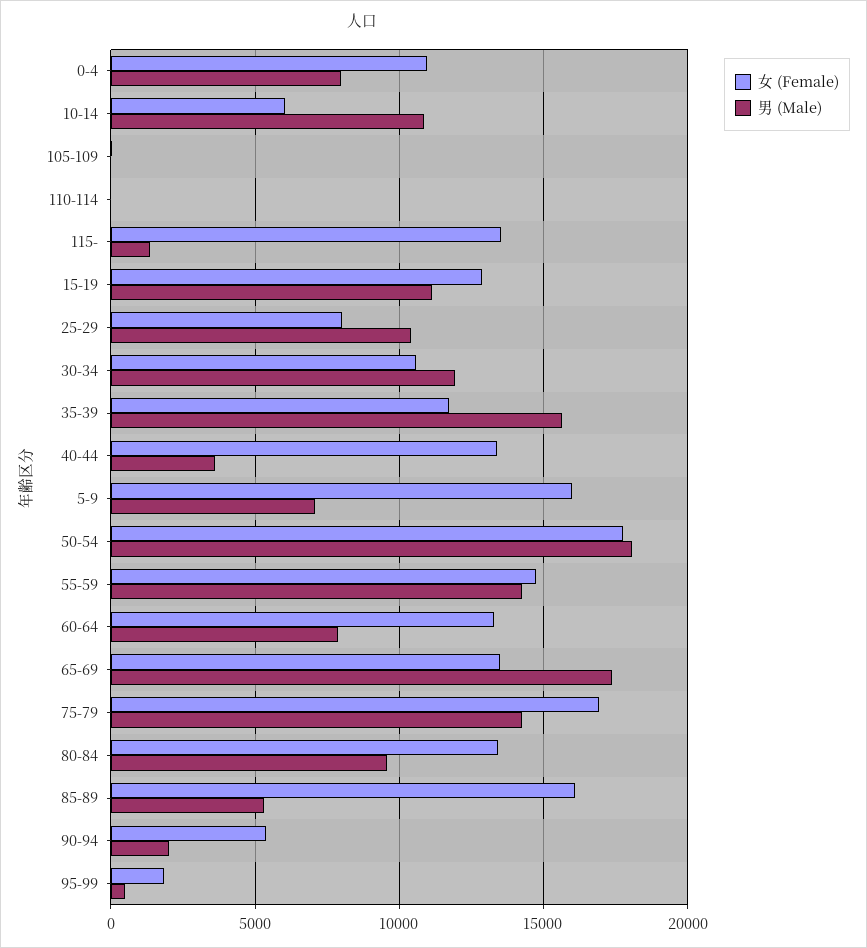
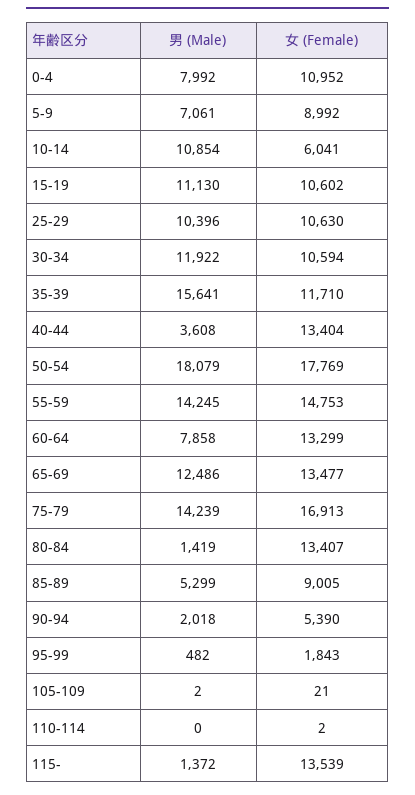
女 (Female), 15-19: 13000 -> 10602
女 (Female), 25-29: 8000 -> 10630
女 (Female), 5-9: 16000 -> 8992
男 (Male), 65-69: 17500 -> 12486
男 (Male), 80-84: 9500 -> 1419
女 (Female), 85-89: 16000 -> 9005

